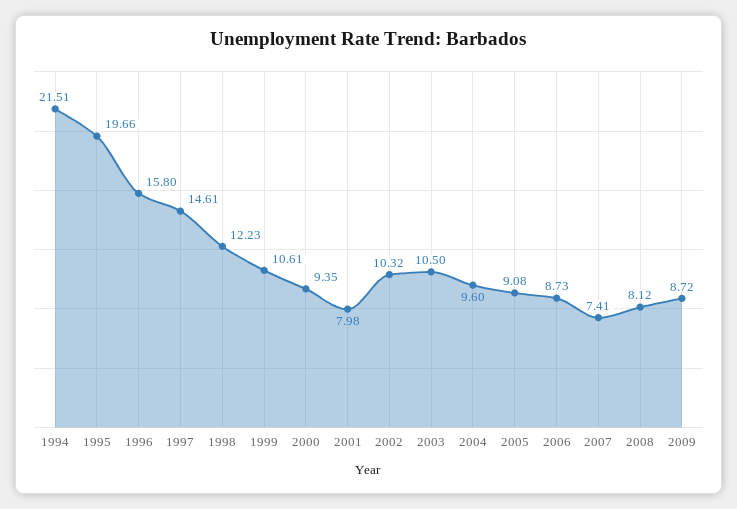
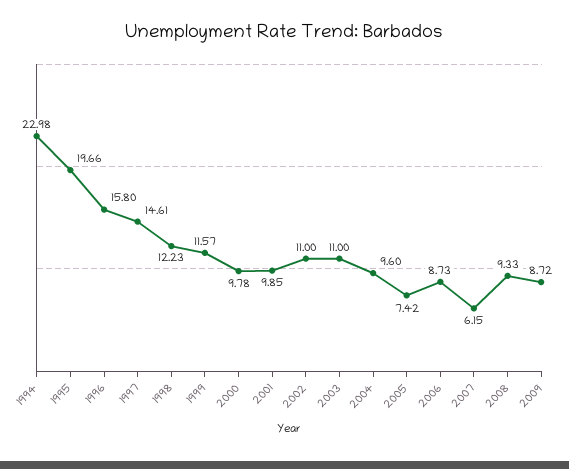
1994: 21.51 -> 22.98
1999: 10.61 -> 11.57
2000: 9.35 -> 9.78
2001: 7.98 -> 9.85
2002: 10.32 -> 11
2003: 10.5 -> 11
2005: 9.08 -> 7.42
2007: 7.41 -> 6.15
2008: 8.12 -> 9.33

